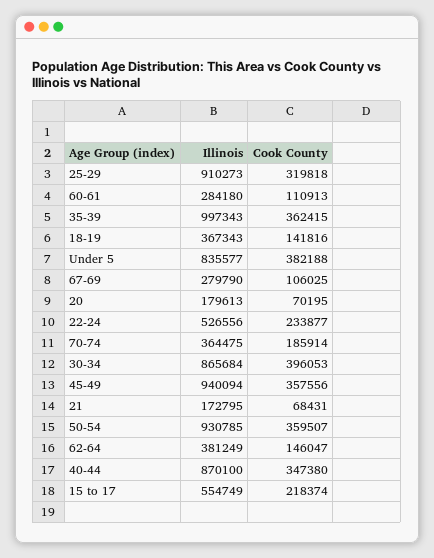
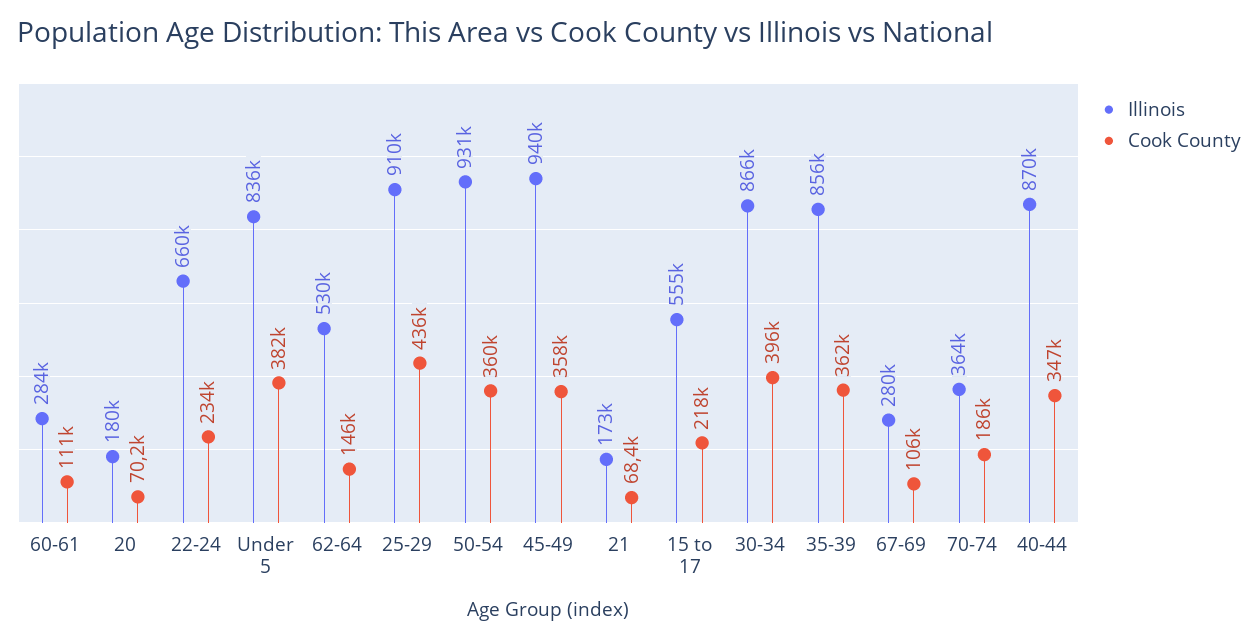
Cook County, 25-29: 319818 -> 436000
Illinois, 35-39: 997343 -> 856000
Illinois, 18-19: 367343 -> none
Cook County, 18-19: 141816 -> none
Illinois, 22-24: 526556 -> 660000
Illinois, 62-64: 381249 -> 530000

